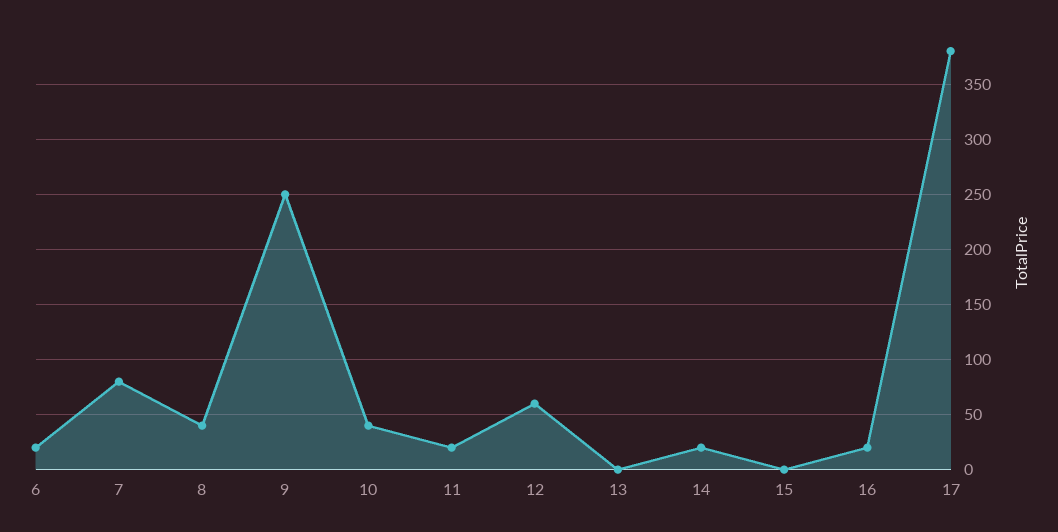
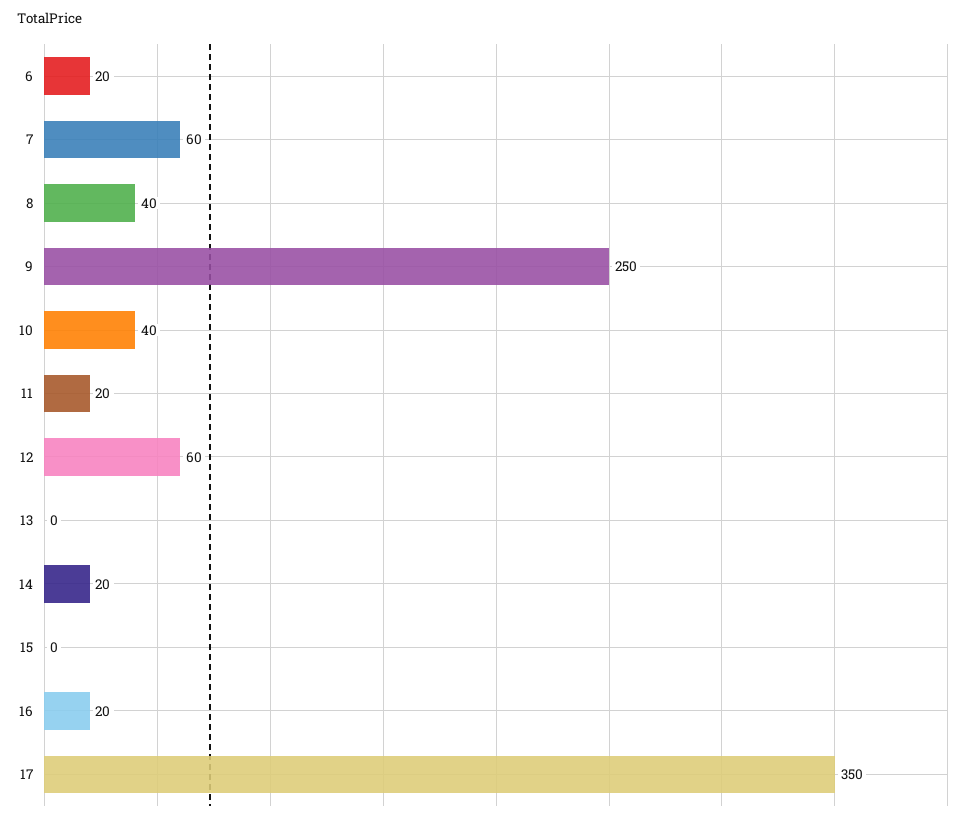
7: 80 -> 60
17: 380 -> 350

